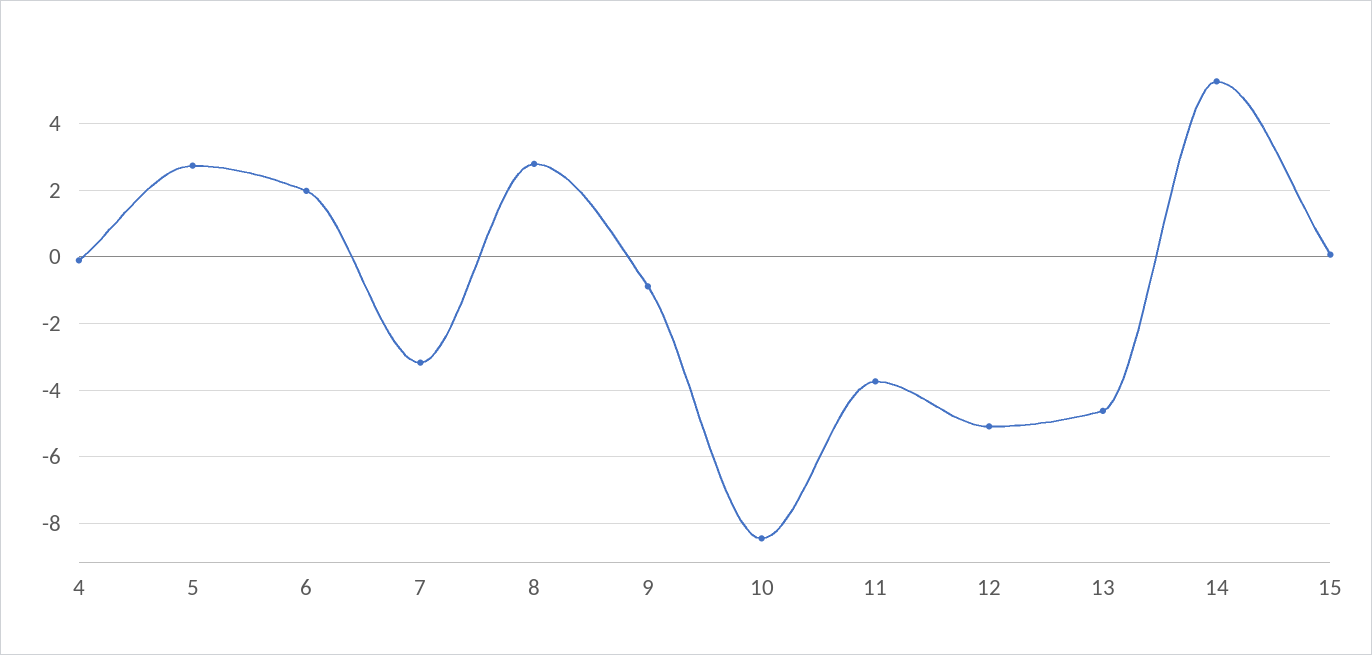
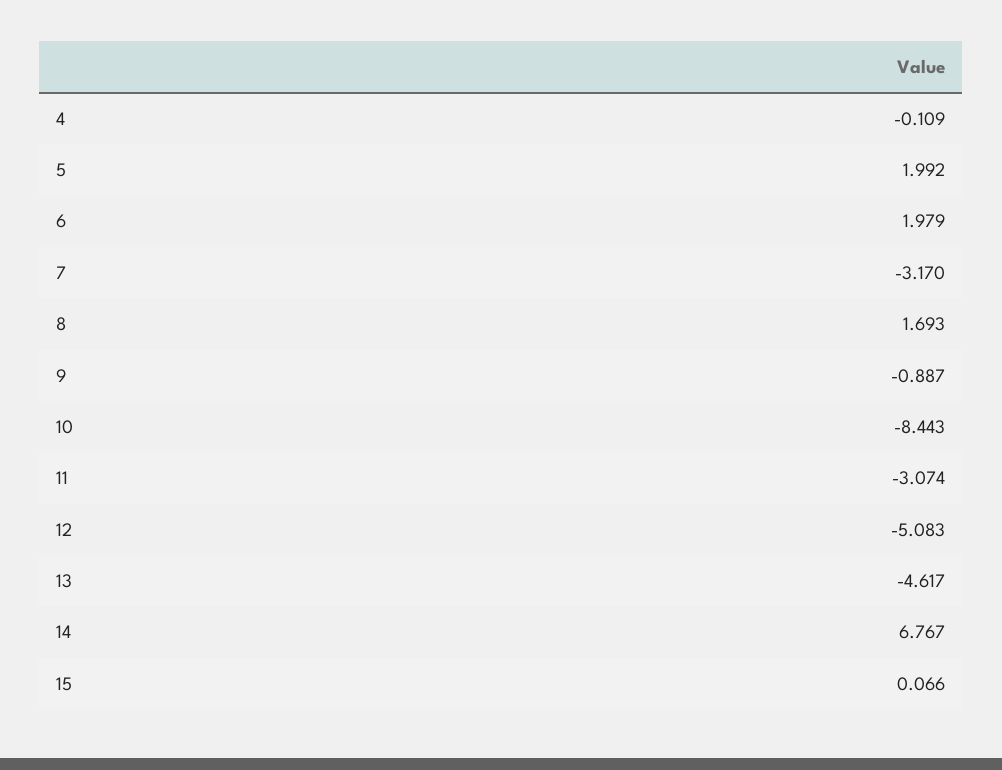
5: 2.8 -> 1.992
8: 2.8 -> 1.693
11: -3.8 -> -3.074
14: 5.2 -> 6.767

